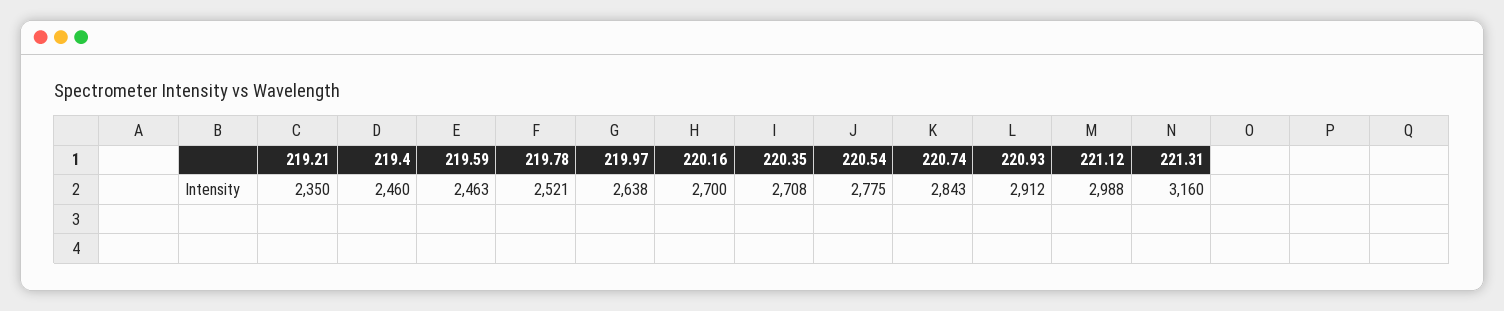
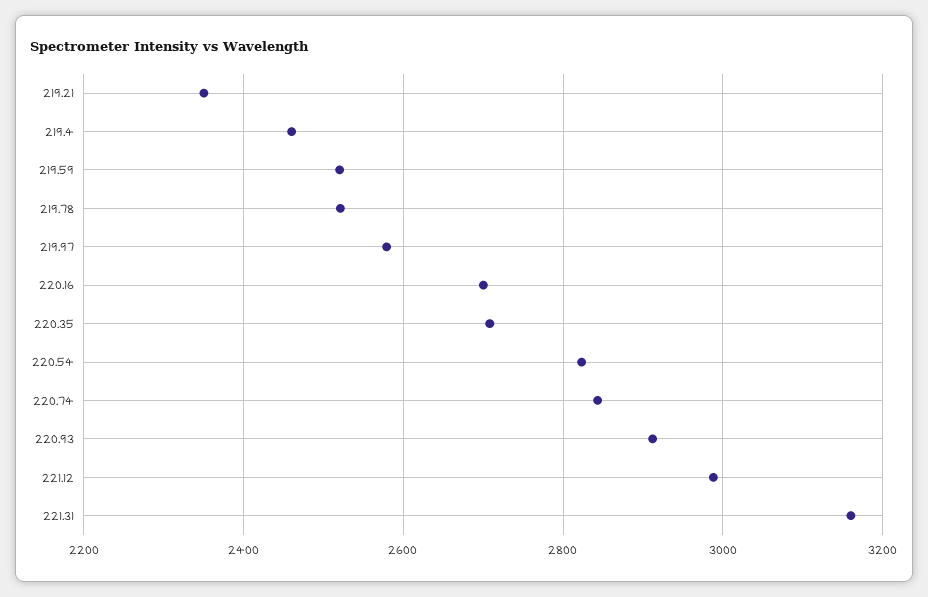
219.59: 2463 -> 2520
219.97: 2638 -> 2580
220.54: 2775 -> 2820

